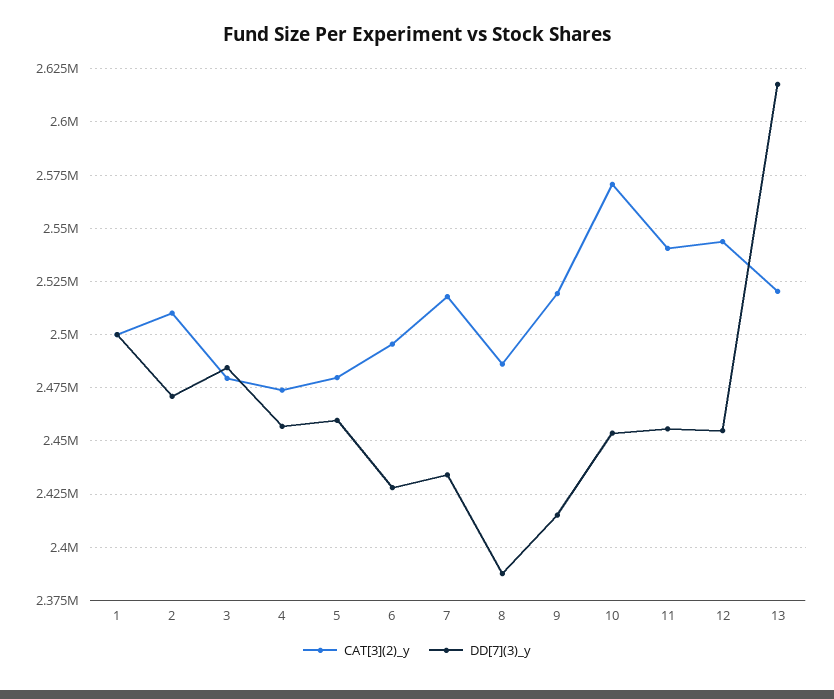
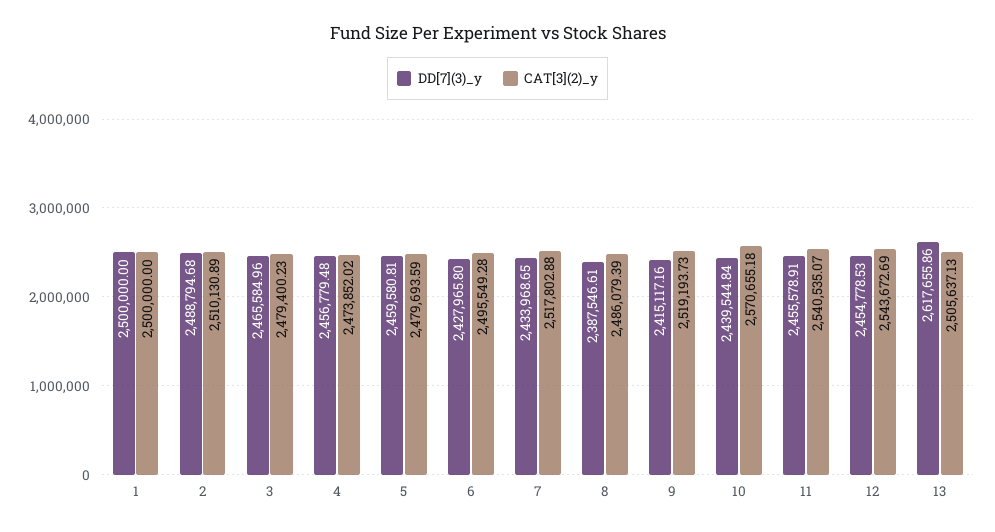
DD[7](3)_y, 2: 2470000 -> 2488794.68
DD[7](3)_y, 3: 2485000 -> 2465584.96
DD[7](3)_y, 10: 2455000 -> 2439544.84
CAT[3](2)_y, 13: 2520000 -> 2505637.13

